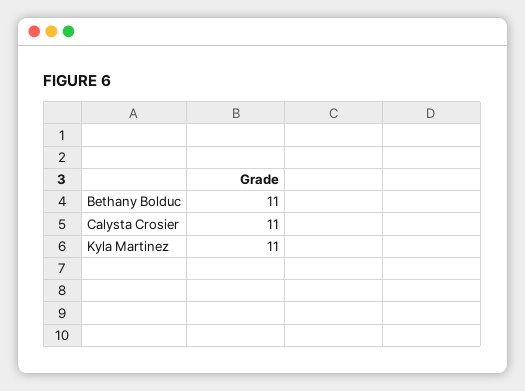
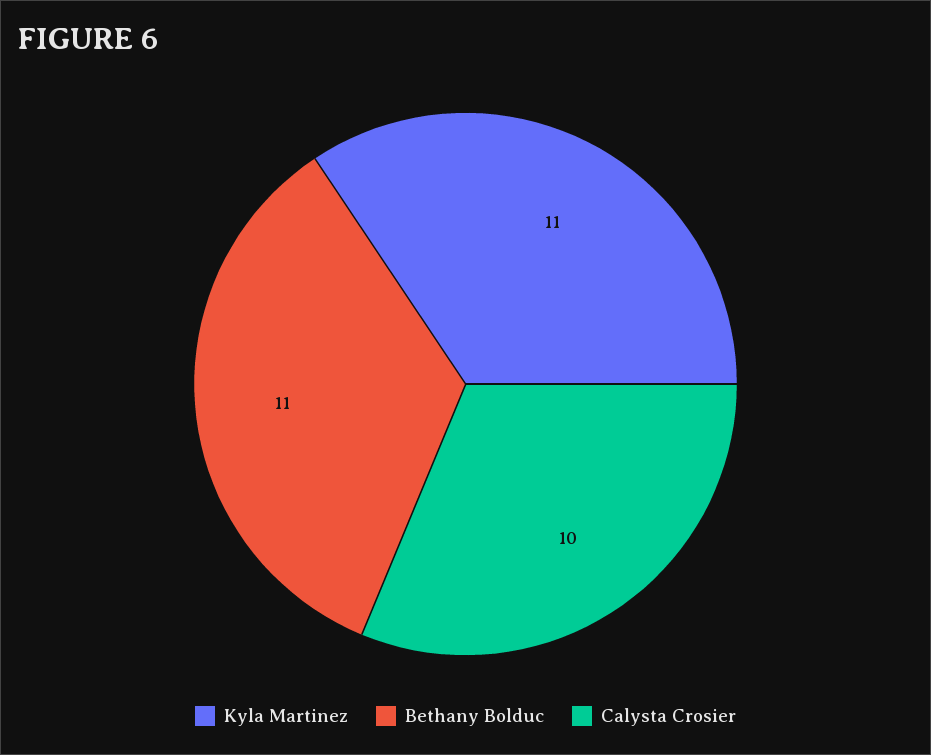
Calysta Crosier: 11 -> 10

